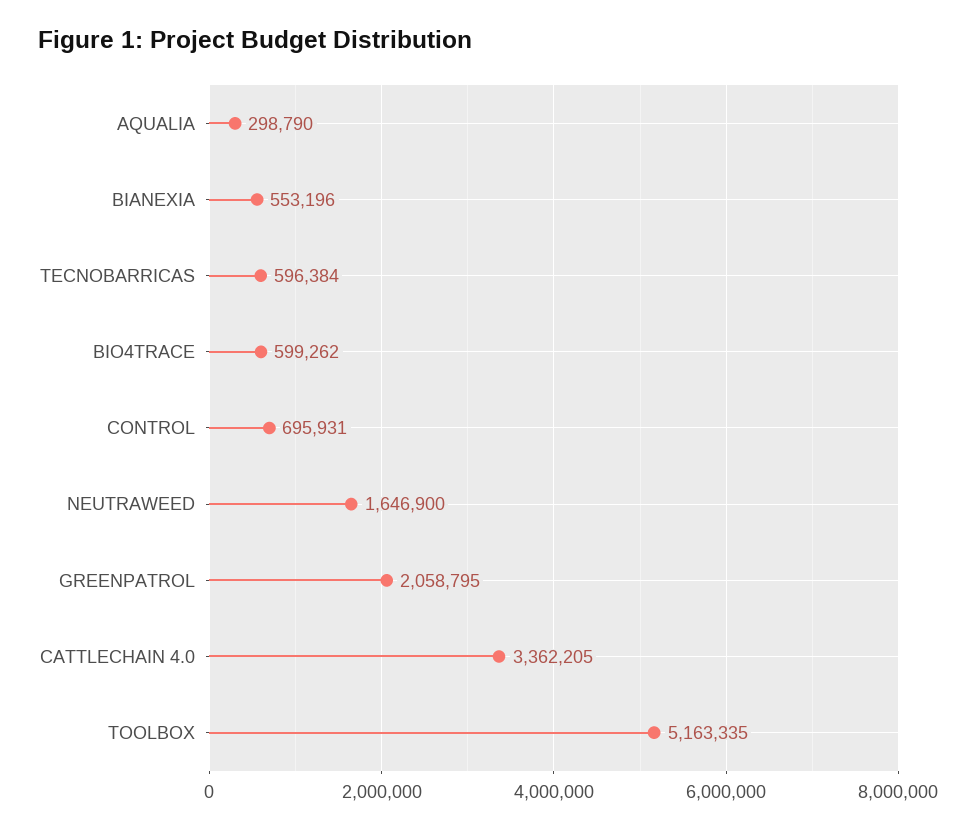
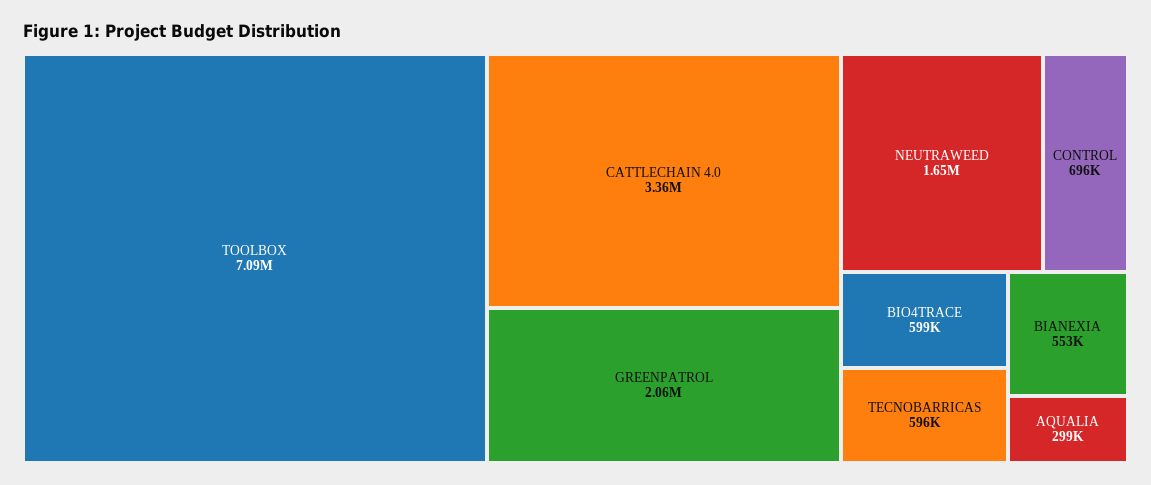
TOOLBOX: 5163335 -> 7090000

